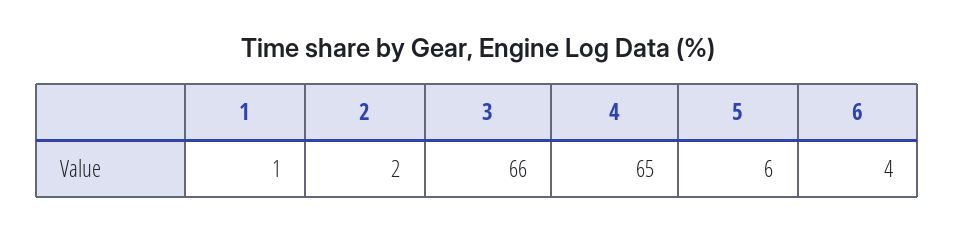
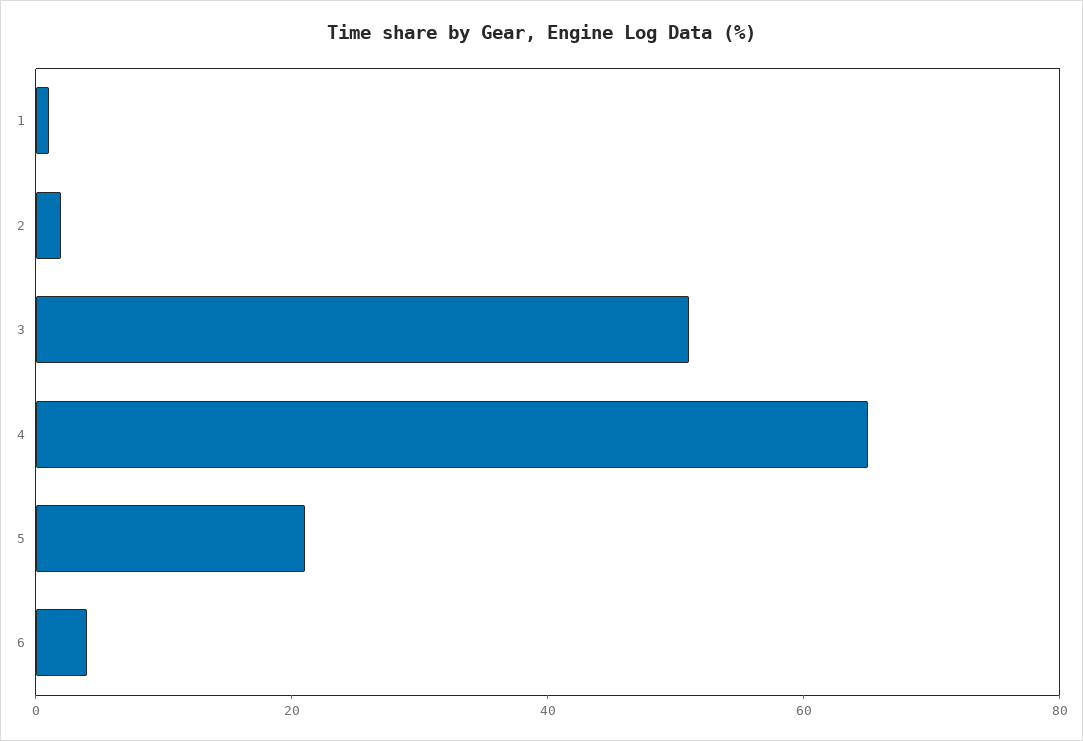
3: 66 -> 50
5: 6 -> 20

